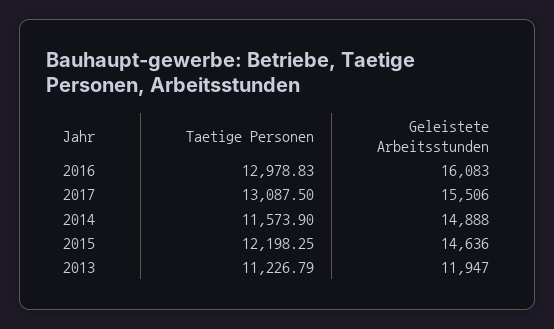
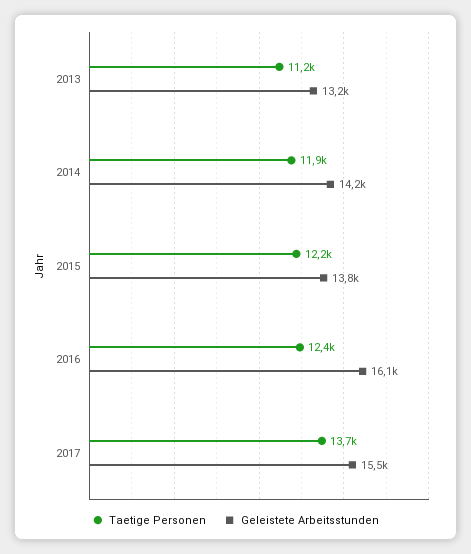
Taetige Personen, 2016: 12978.83 -> 12400
Taetige Personen, 2017: 13087.5 -> 13700
Taetige Personen, 2014: 11573.9 -> 11900
Geleistete Arbeitsstunden, 2014: 14888 -> 14200
Geleistete Arbeitsstunden, 2015: 14636 -> 13800
Geleistete Arbeitsstunden, 2013: 11947 -> 13200

